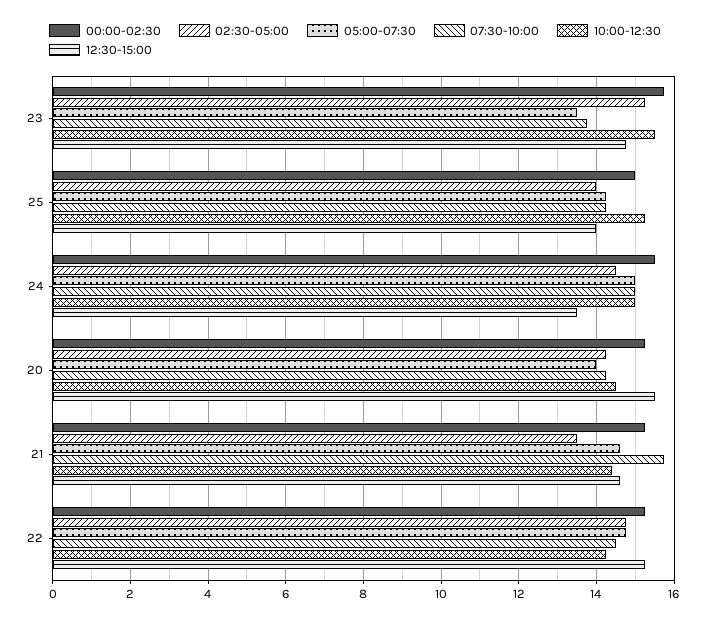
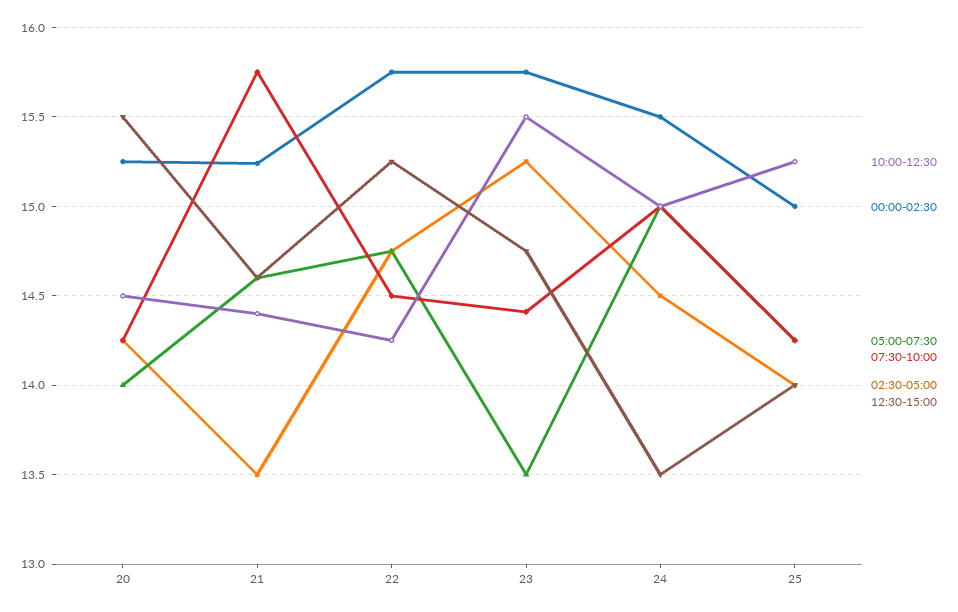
07:30-10:00, 23: 13.8 -> 14.4
00:00-02:30, 22: 15.2 -> 15.75

